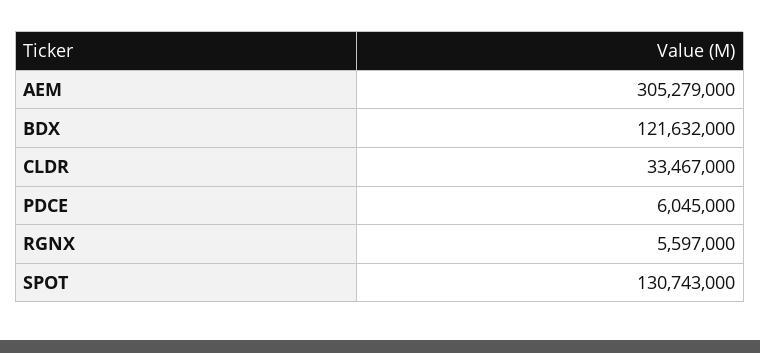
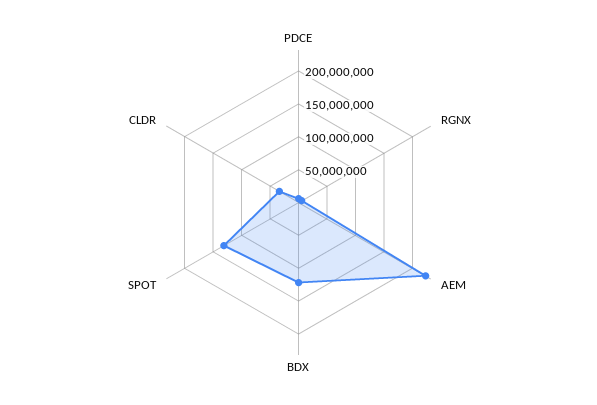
AEM: 305279000 -> 225000000

